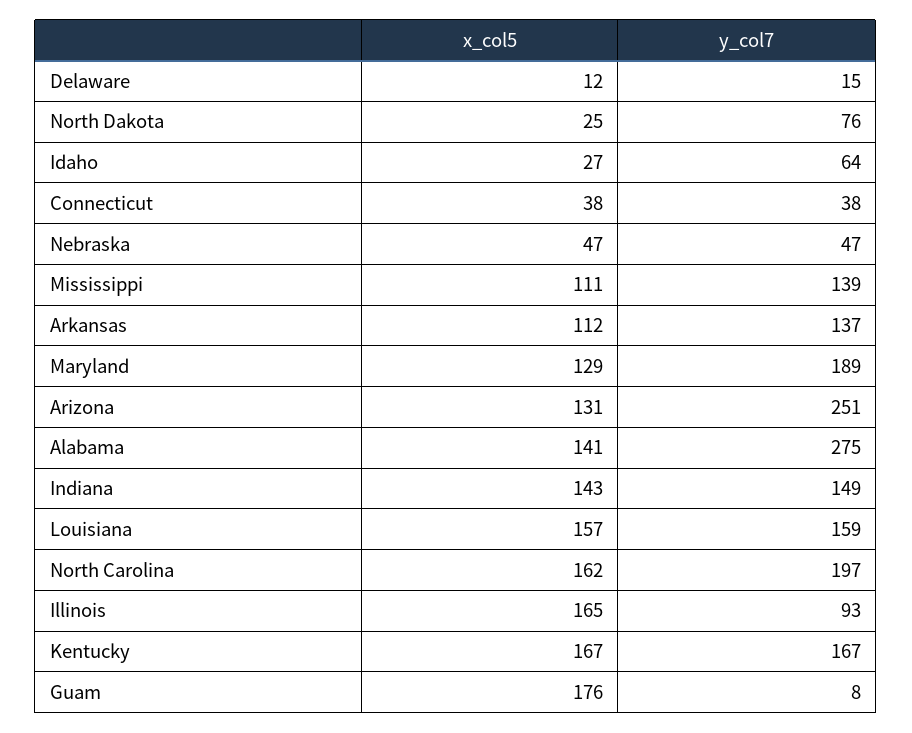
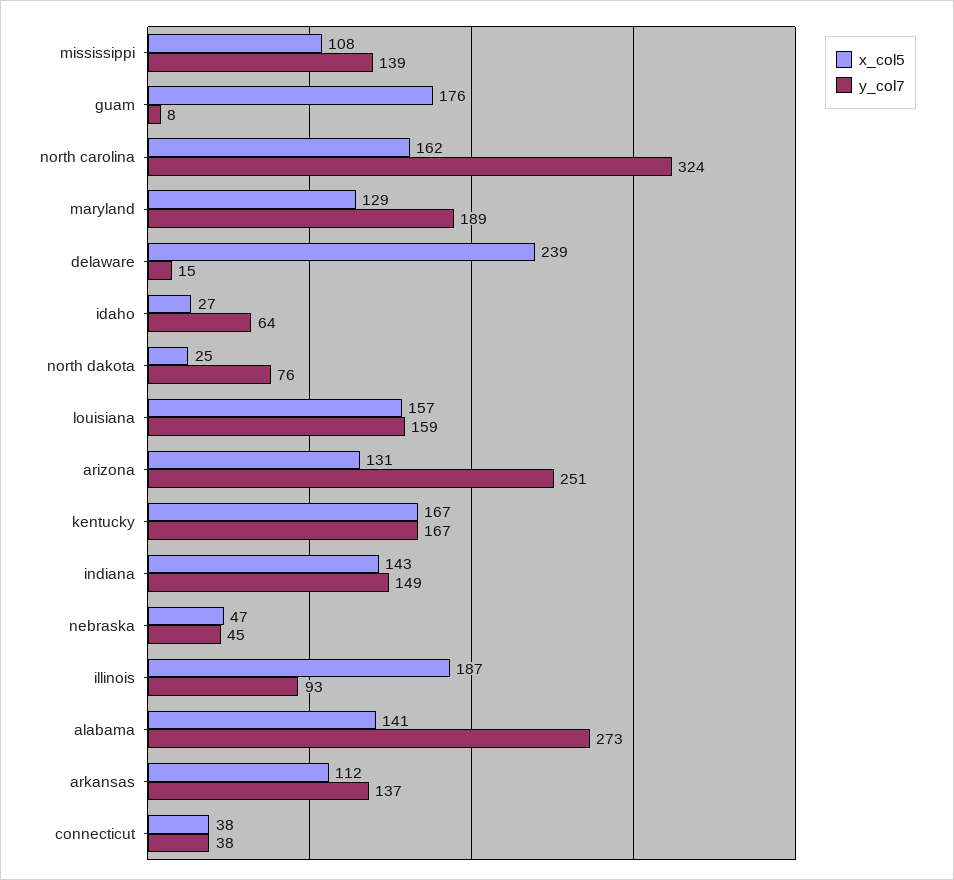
x_col5, Delaware: 12 -> 239
y_col7, Nebraska: 47 -> 45
x_col5, Mississippi: 111 -> 108
y_col7, Alabama: 275 -> 273
y_col7, North Carolina: 197 -> 324
x_col5, Illinois: 165 -> 187

